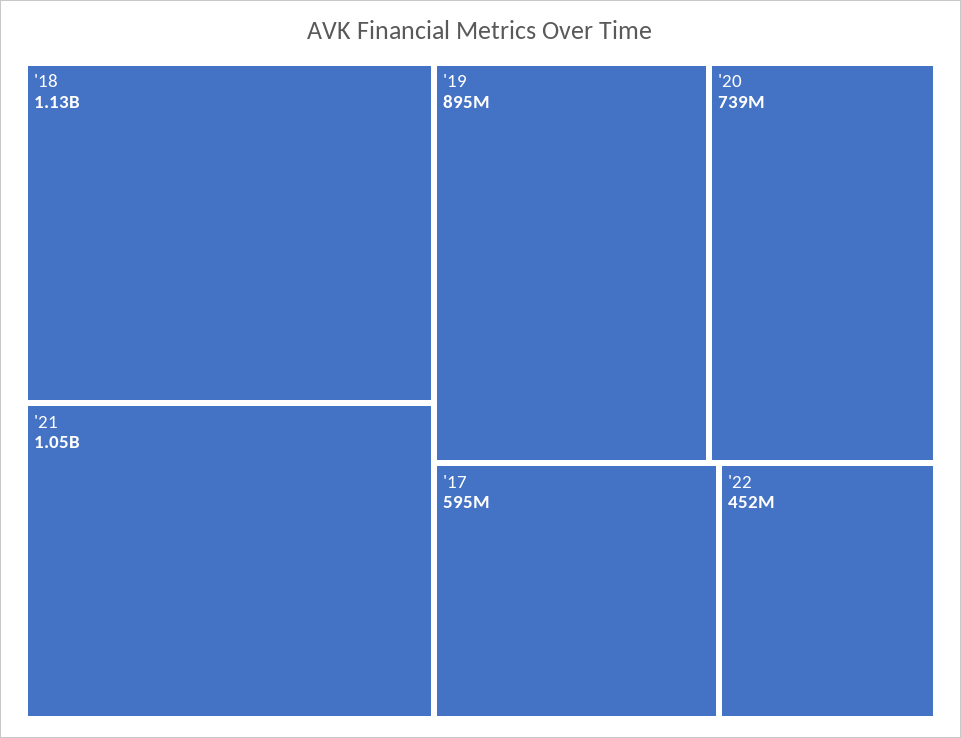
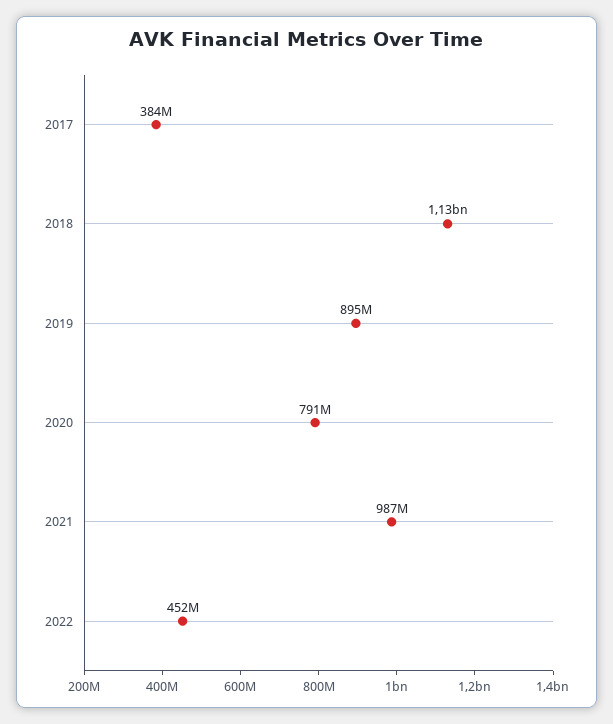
'21: 1050000000 -> 987000000
'20: 739000000 -> 791000000
'17: 595000000 -> 384000000

